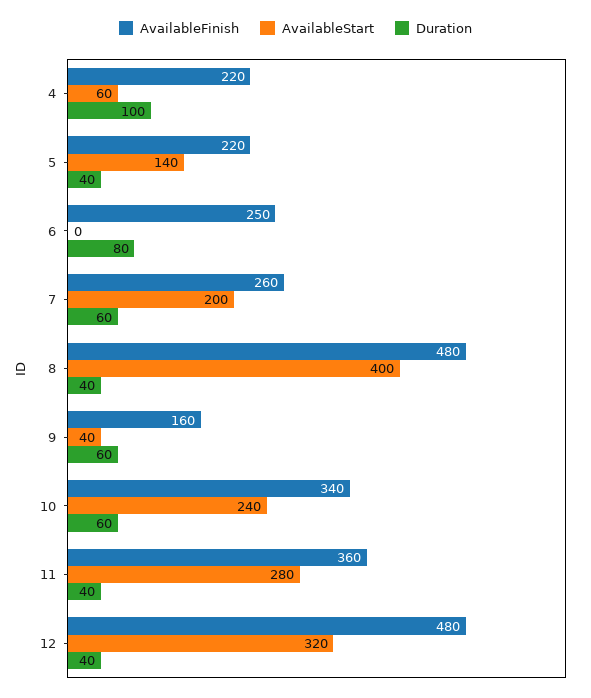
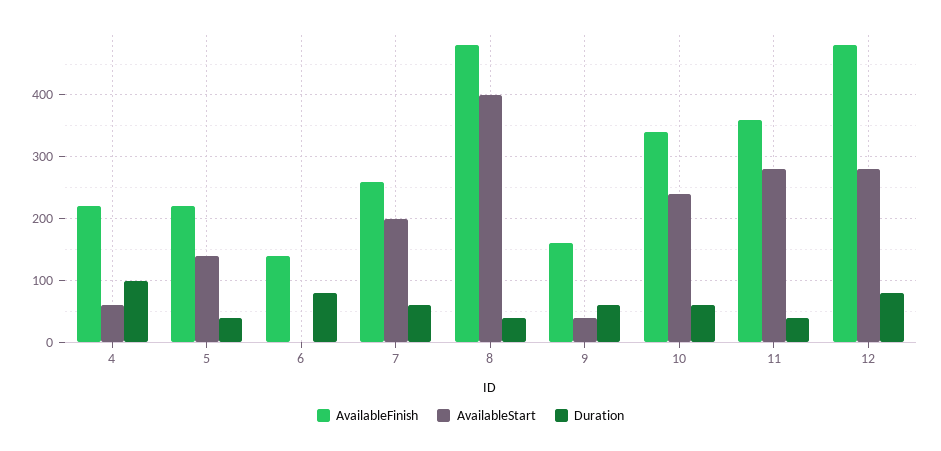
AvailableFinish, 6: 250 -> 140
AvailableStart, 12: 320 -> 280
Duration, 12: 40 -> 80

